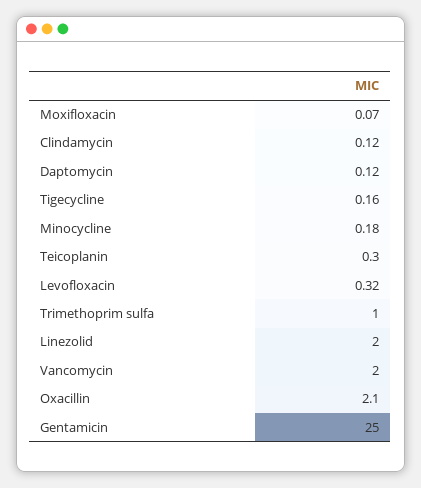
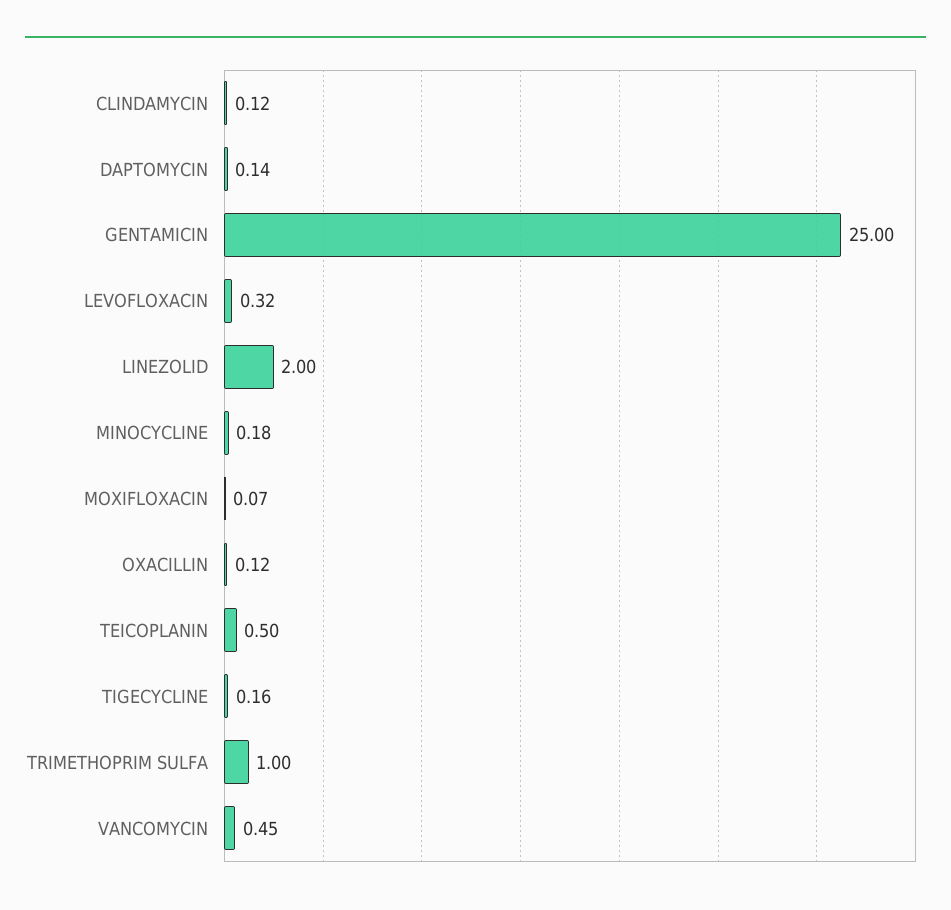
Daptomycin: 0.12 -> 0.14
Teicoplanin: 0.3 -> 0.5
Vancomycin: 2 -> 0.45
Oxacillin: 2.1 -> 0.12

